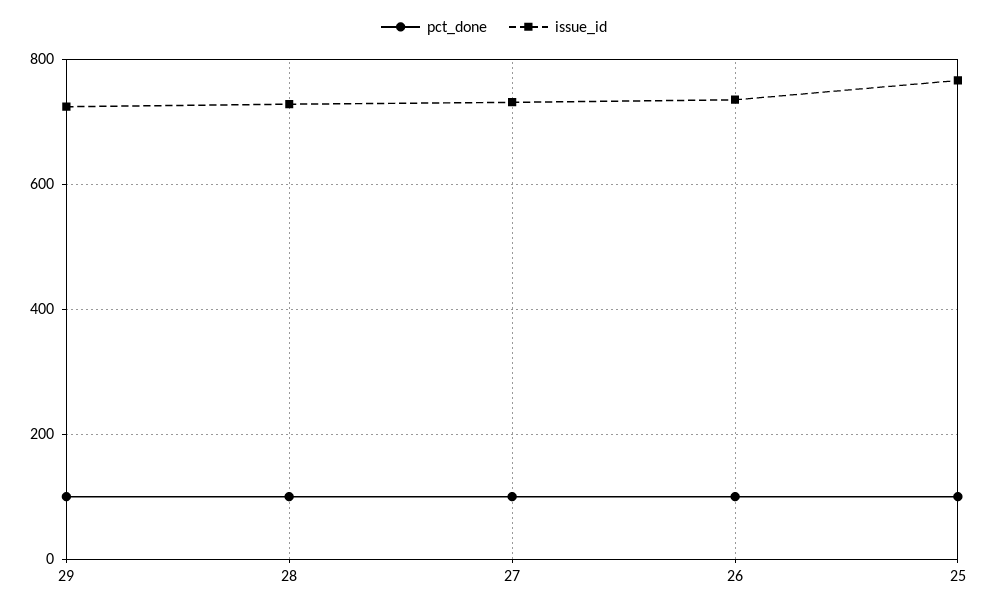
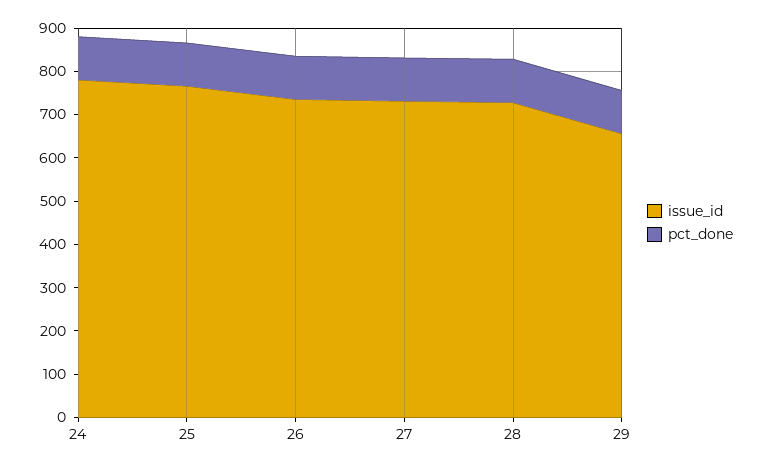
issue_id, 29: 720 -> 660
issue_id, 24: none -> 780
pct_done, 24: none -> 100

